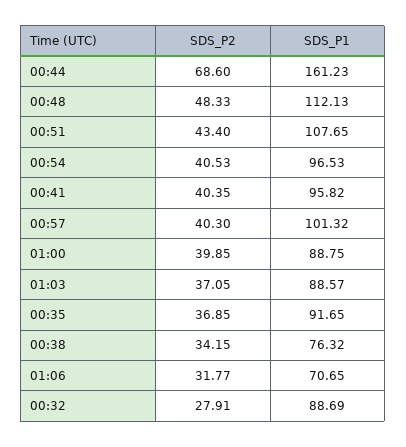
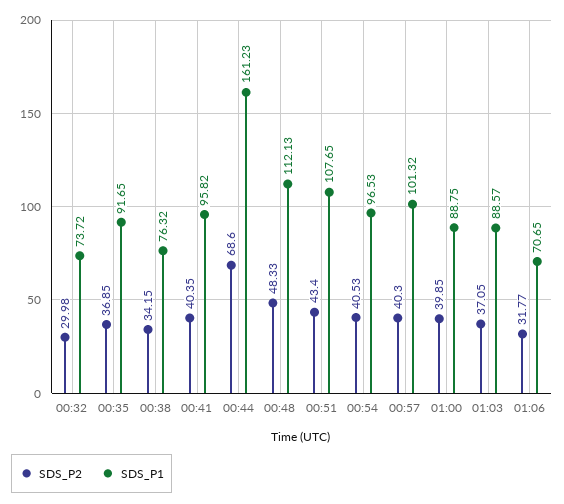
SDS_P2, 00:32: 27.91 -> 29.98
SDS_P1, 00:32: 88.69 -> 73.72

